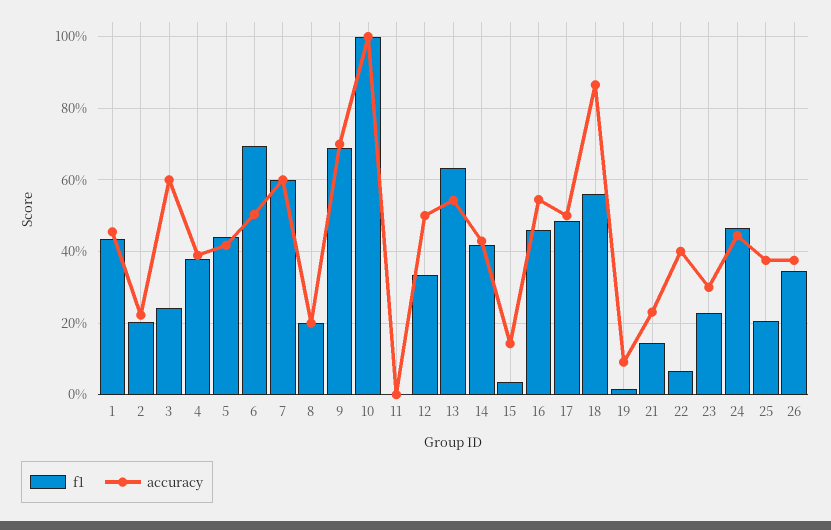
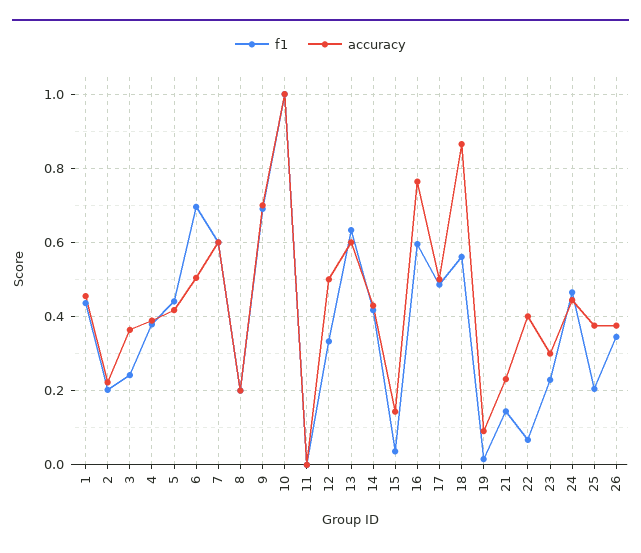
accuracy, 3: 0.6 -> 0.36
accuracy, 13: 0.54 -> 0.6
f1, 16: 0.46 -> 0.6
accuracy, 16: 0.54 -> 0.76

